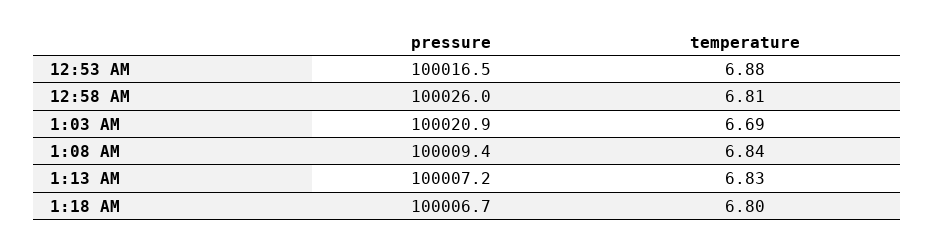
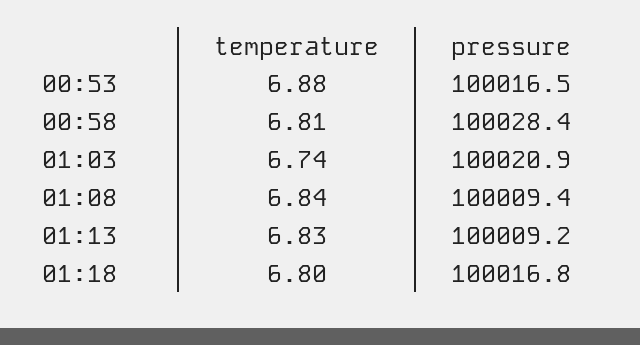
pressure, 12:58 AM: 100026 -> 100028.4
temperature, 1:03 AM: 6.69 -> 6.74
pressure, 1:13 AM: 100007.2 -> 100009.2
pressure, 1:18 AM: 100006.7 -> 100016.8

